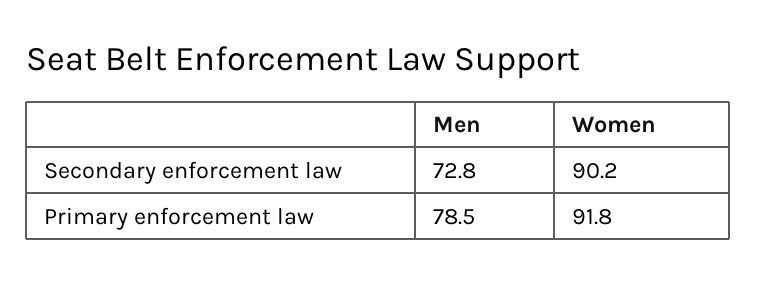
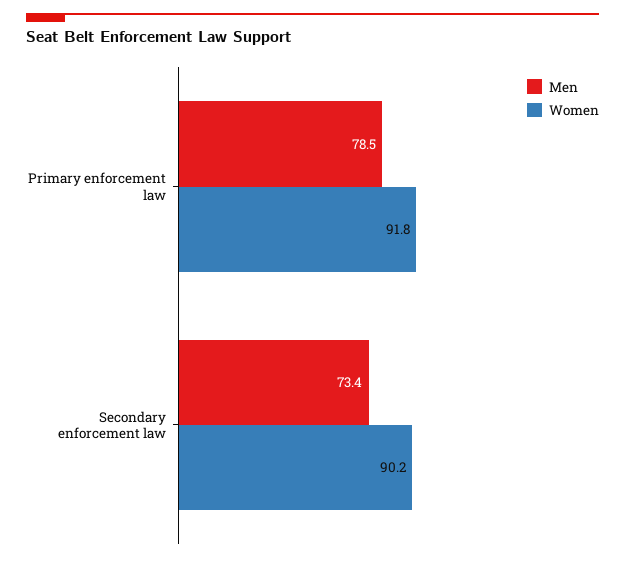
Men, Secondary enforcement law: 72.8 -> 73.4

